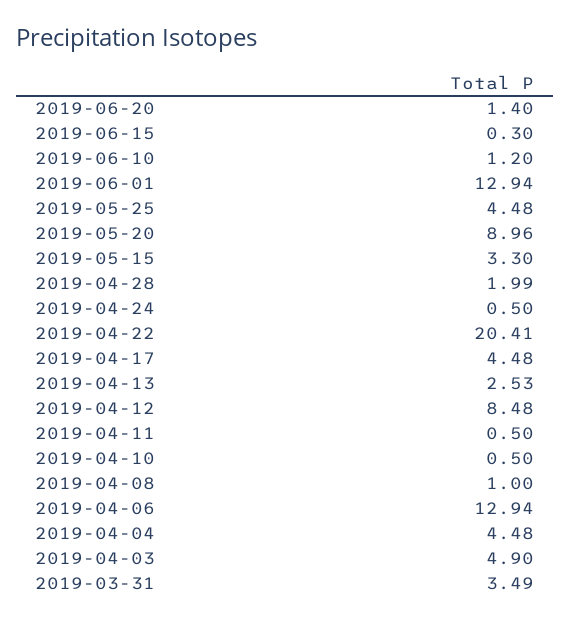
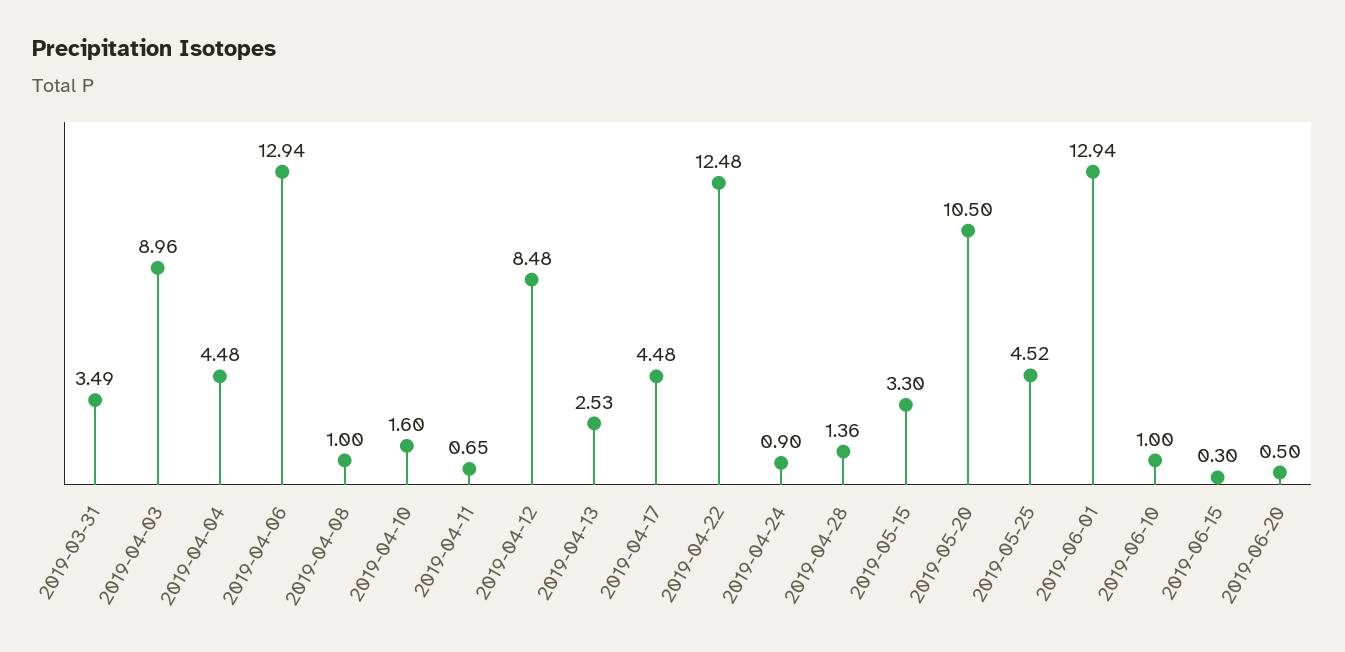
2019-06-20: 1.4 -> 0.5
2019-06-10: 1.2 -> 1
2019-05-25: 4.48 -> 4.52
2019-05-20: 8.96 -> 10.5
2019-04-28: 1.99 -> 1.36
2019-04-24: 0.5 -> 0.9
2019-04-22: 20.41 -> 12.48
2019-04-11: 0.5 -> 0.65
2019-04-10: 0.5 -> 1.6
2019-04-03: 4.9 -> 8.96

